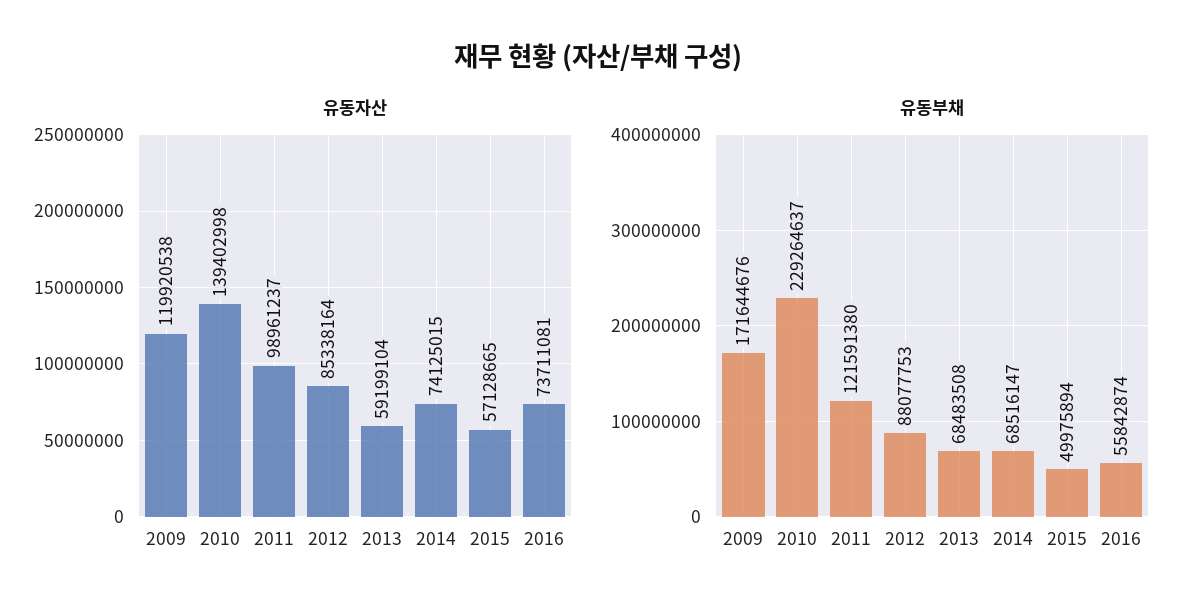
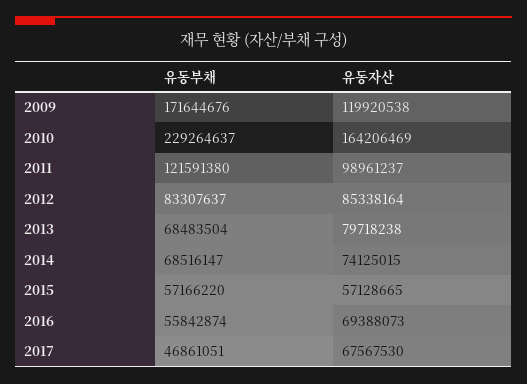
유동자산, 2010: 139402998 -> 164206469
유동자산, 2013: 59199104 -> 79718238
유동자산, 2016: 73711081 -> 69388073
유동부채, 2012: 88077753 -> 83307637
유동부채, 2013: 68483508 -> 68483504
유동부채, 2015: 49975894 -> 57166220
유동부채, 2017: none -> 46861051
유동자산, 2017: none -> 67567530

